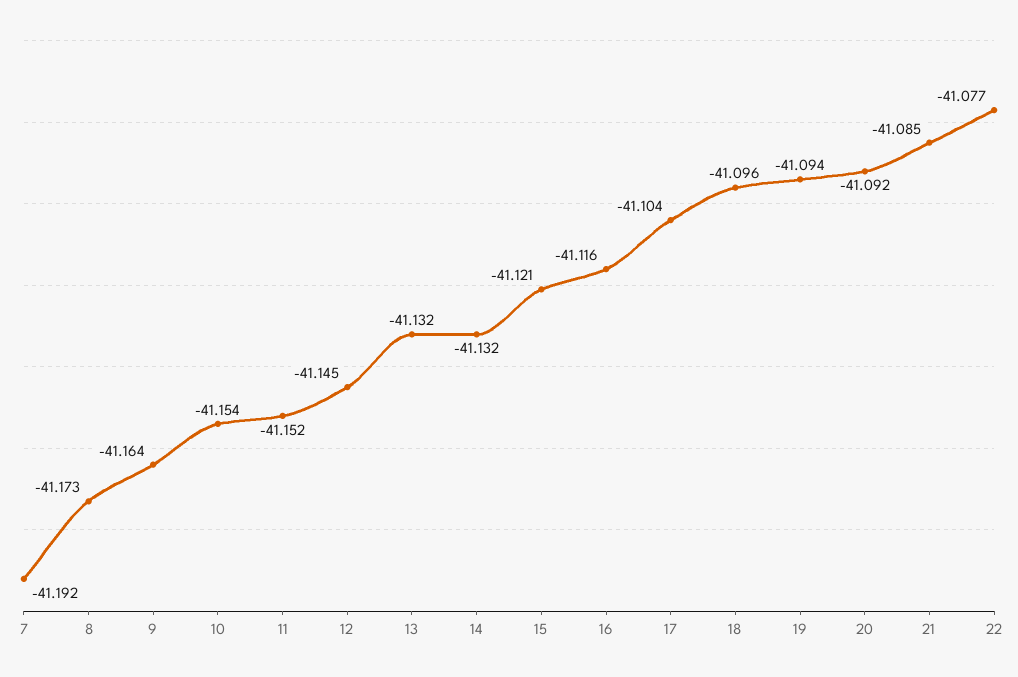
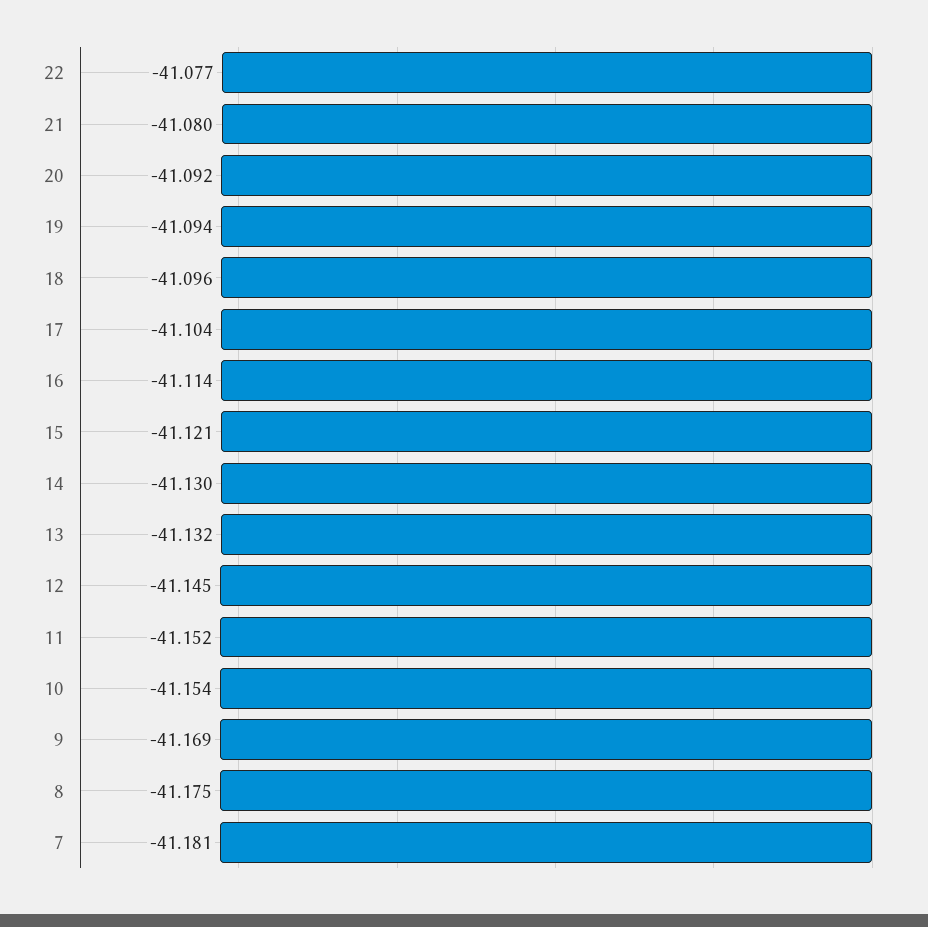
7: -41.192 -> -41.181
8: -41.173 -> -41.175
9: -41.164 -> -41.169
14: -41.132 -> -41.13
16: -41.116 -> -41.114
21: -41.085 -> -41.08

